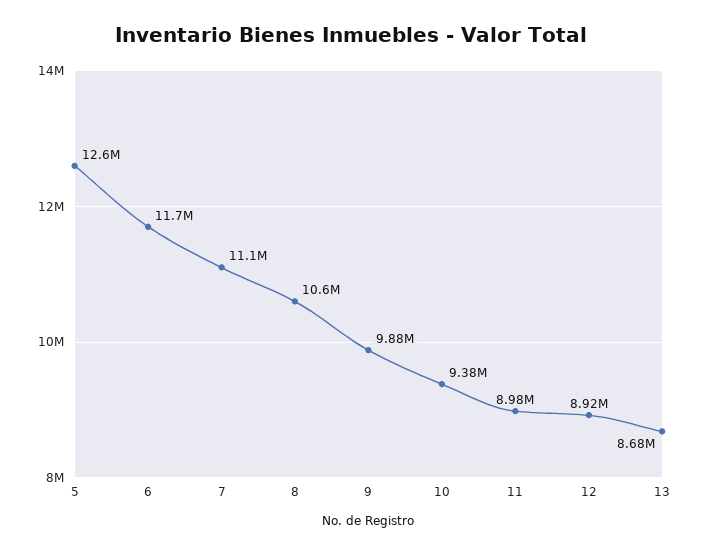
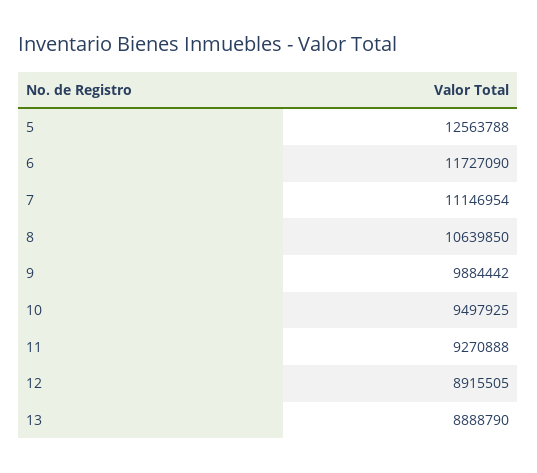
10: 9380000 -> 9497925
11: 8980000 -> 9270888
13: 8680000 -> 8888790

